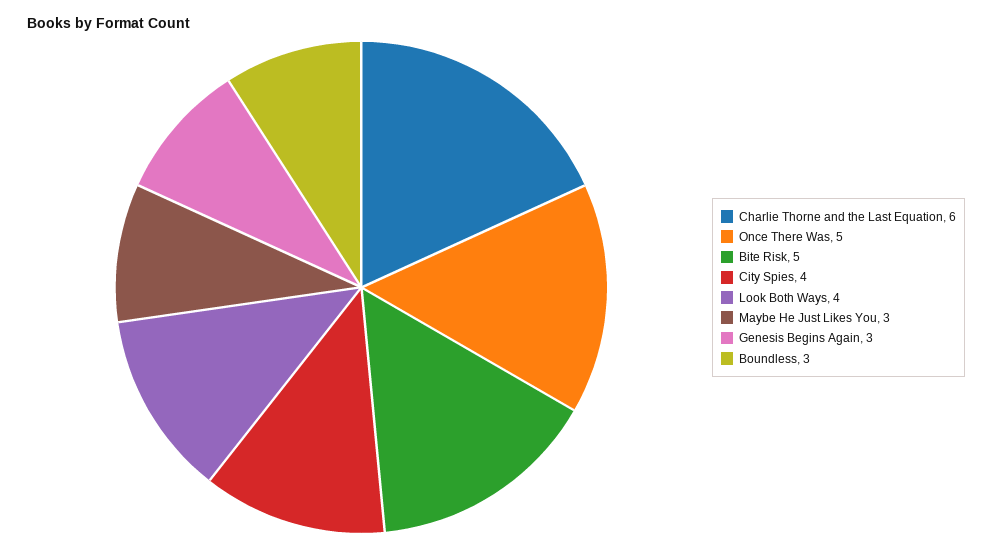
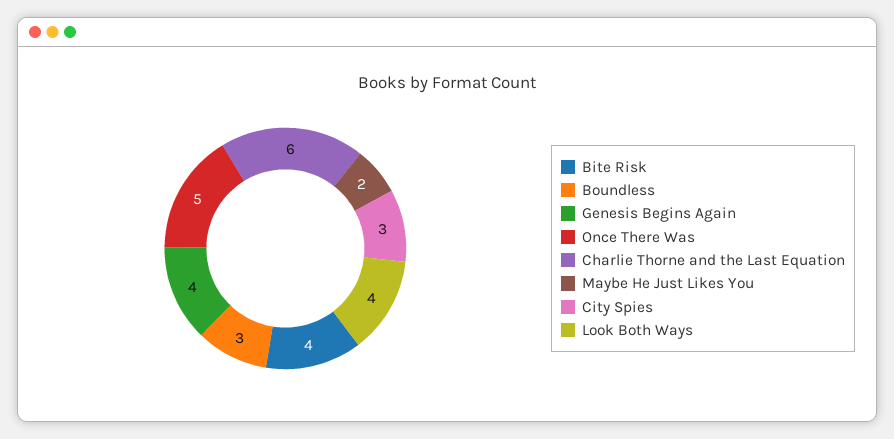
Bite Risk: 5 -> 4
City Spies: 4 -> 3
Maybe He Just Likes You: 3 -> 2
Genesis Begins Again: 3 -> 4

